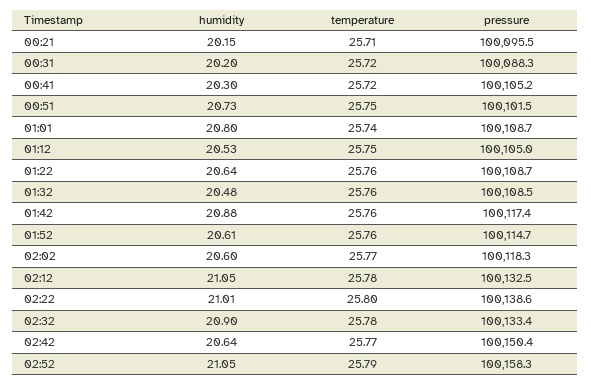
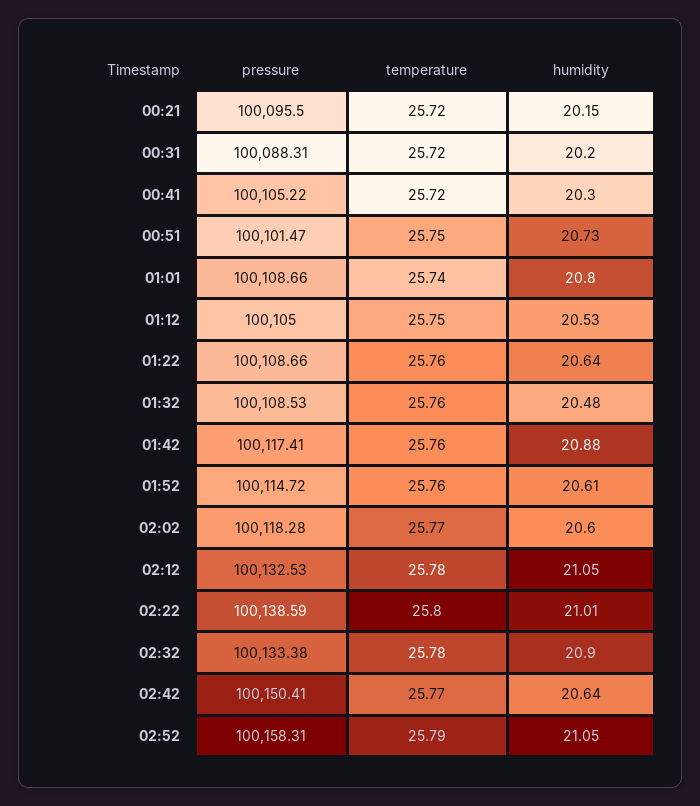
temperature, 00:21: 25.71 -> 25.72

